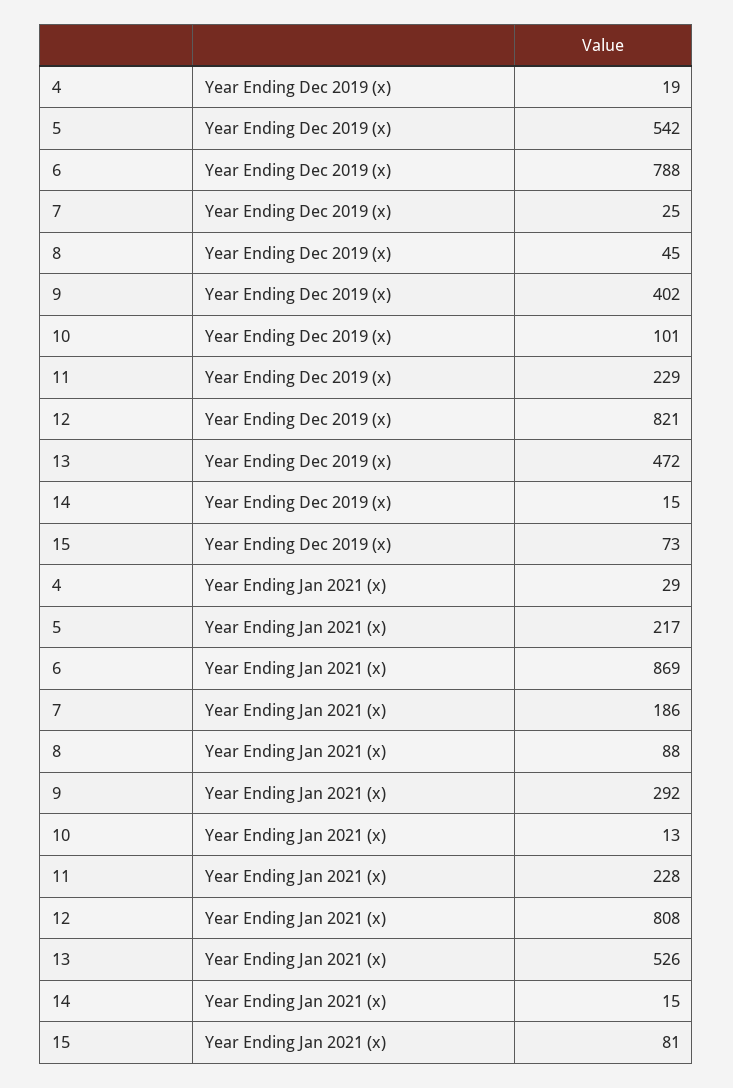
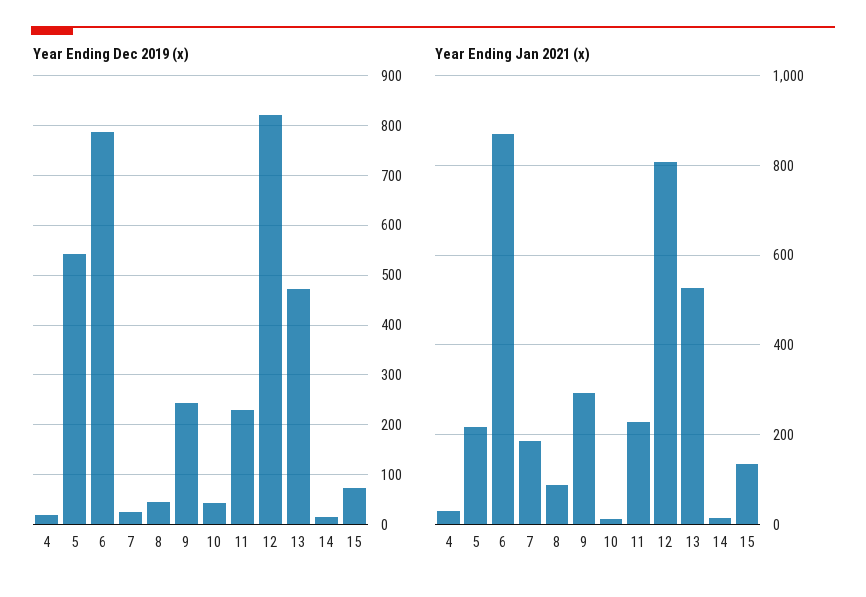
Year Ending Dec 2019 (x), 9: 402 -> 240
Year Ending Dec 2019 (x), 10: 101 -> 40
Year Ending Jan 2021 (x), 15: 81 -> 140

